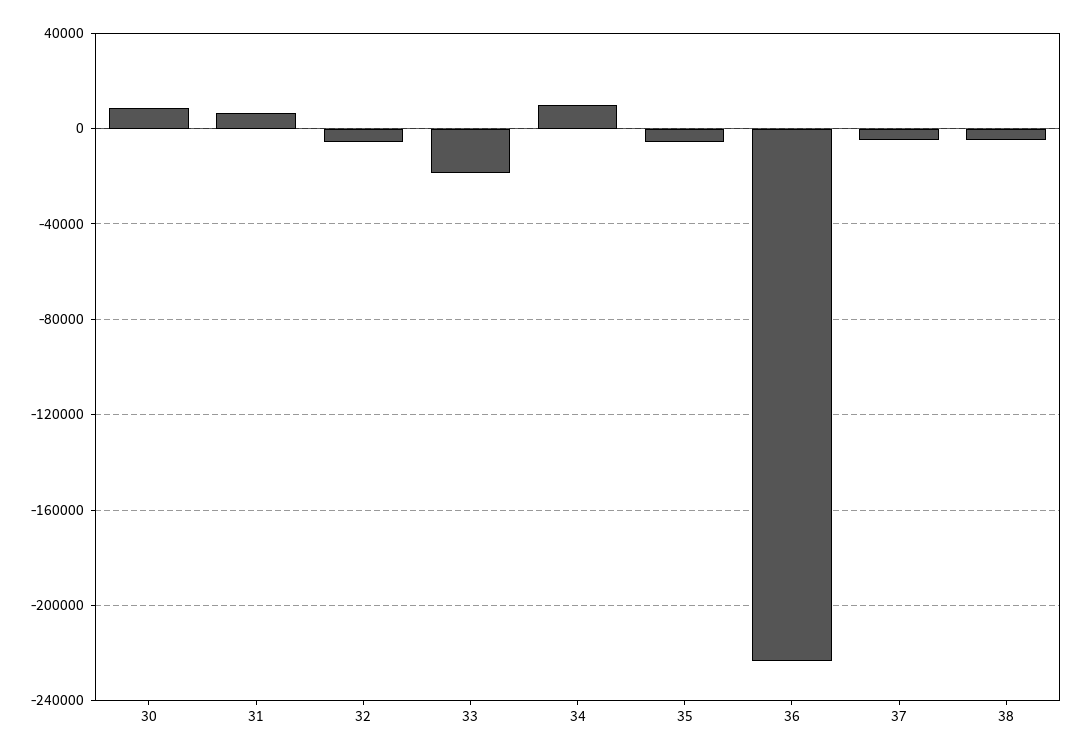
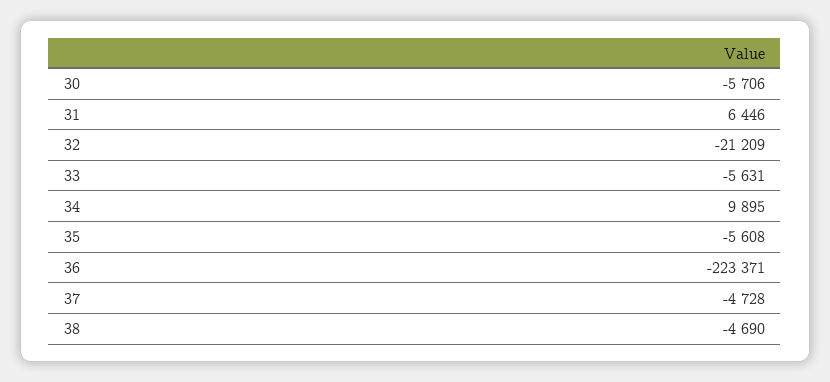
30: 10000 -> -5706
32: -5000 -> -21209
33: -20000 -> -5631

